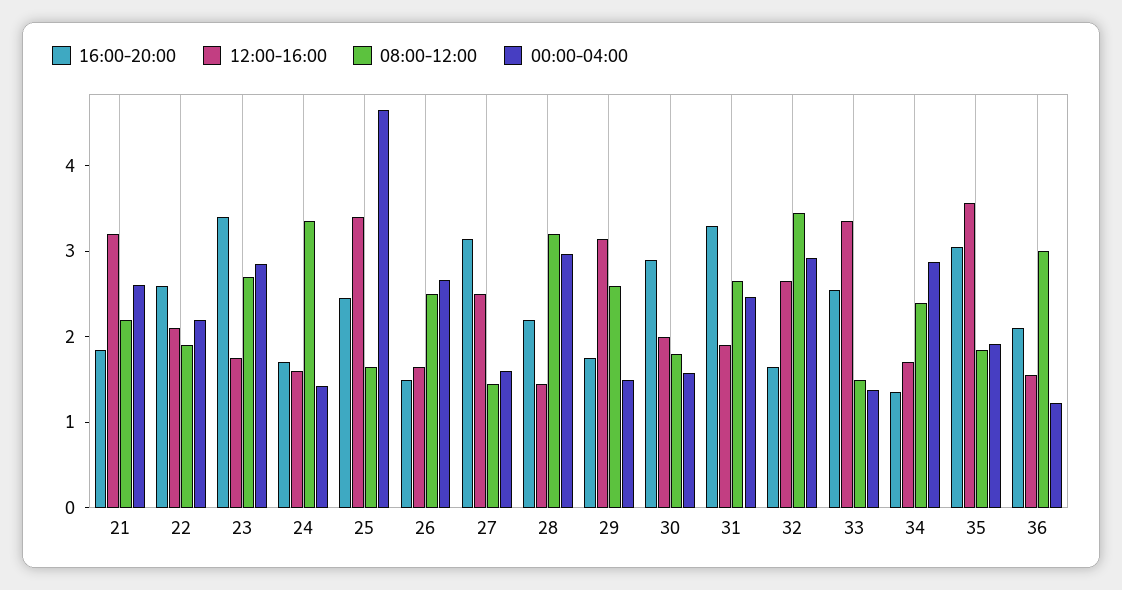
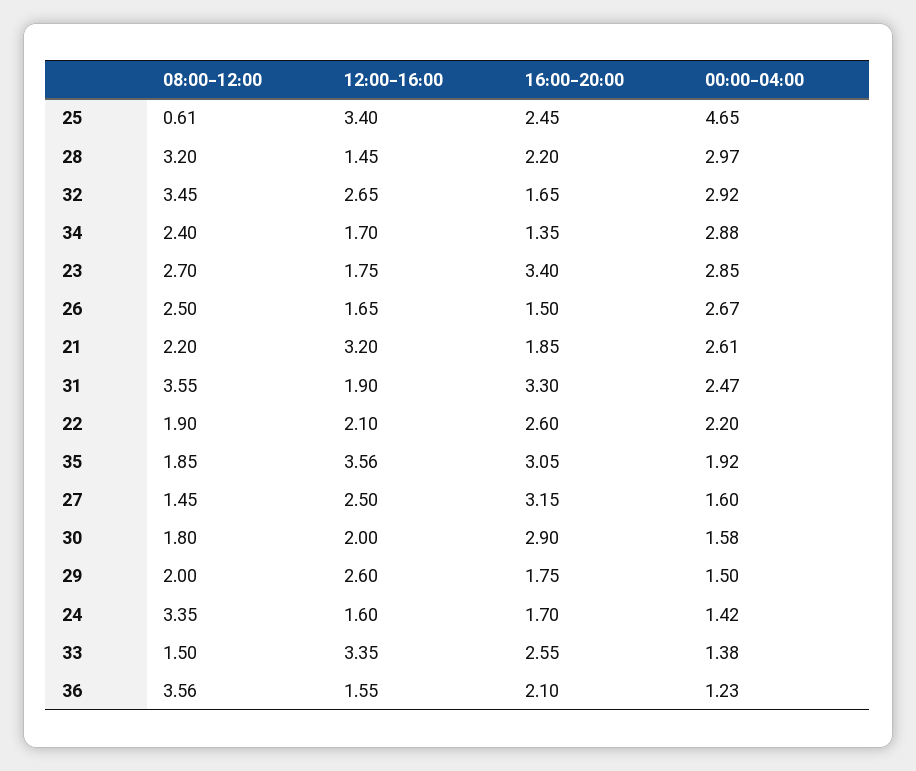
08:00-12:00, 25: 1.6 -> 0.61
12:00-16:00, 29: 3.2 -> 2.6
08:00-12:00, 29: 2.6 -> 2
08:00-12:00, 31: 2.6 -> 3.55
08:00-12:00, 36: 3 -> 3.56

